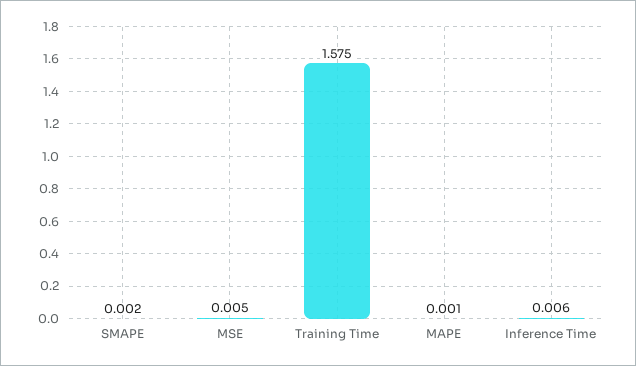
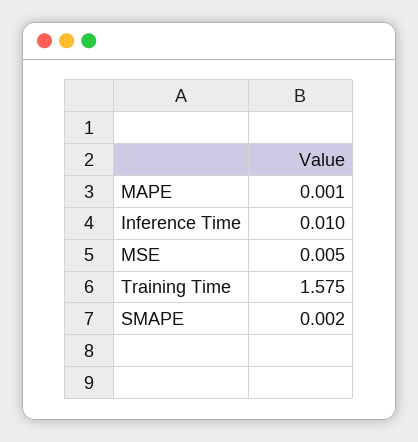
Inference Time: 0.006 -> 0.01

